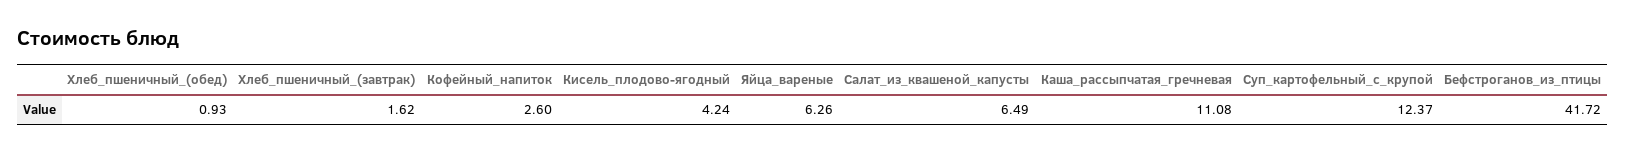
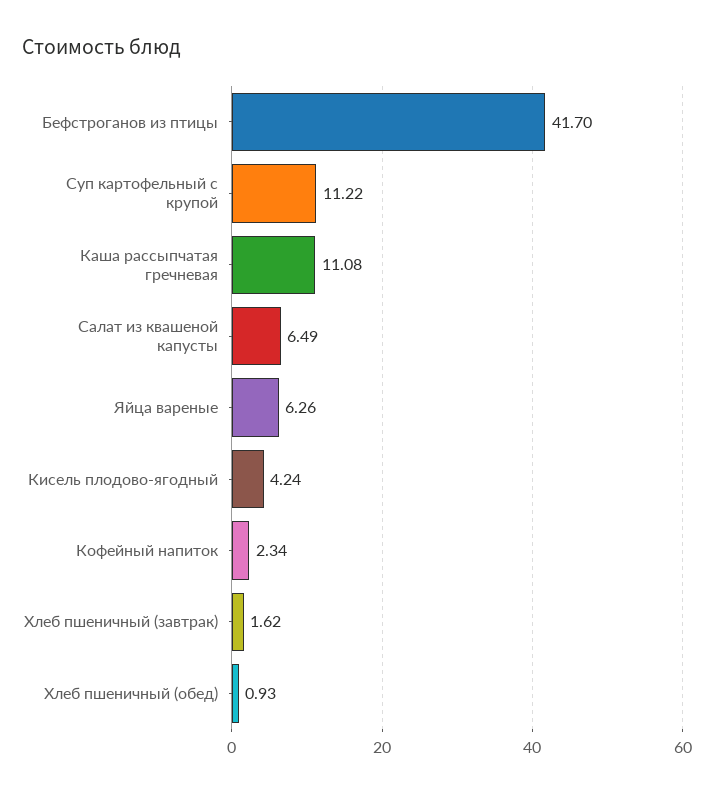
Кофейный_напиток: 2.6 -> 2.34
Суп_картофельный_с_крупой: 12.37 -> 11.22
Бефстроганов_из_птицы: 41.72 -> 41.7

